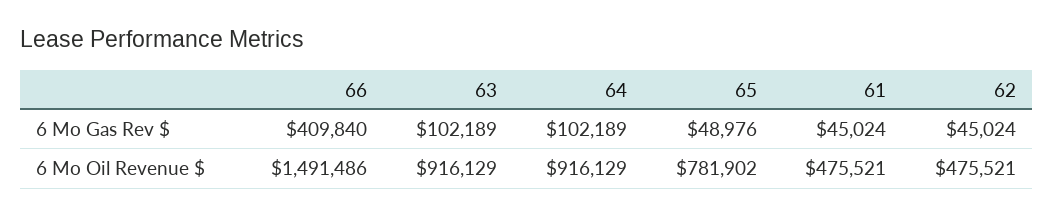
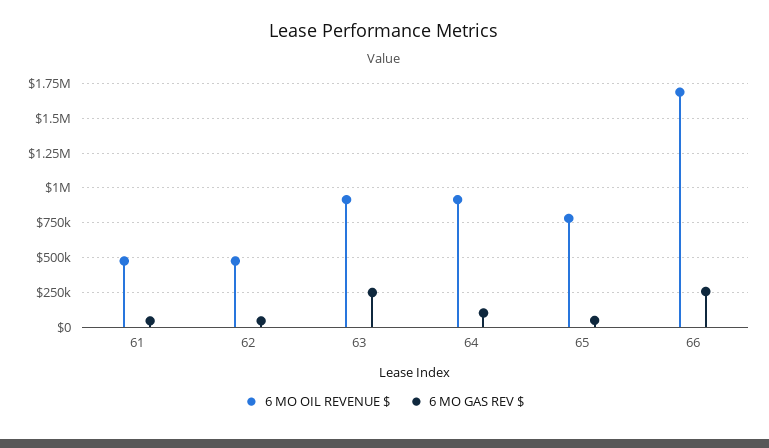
6 Mo Gas Rev $, 66: 409840 -> 250000
6 Mo Gas Rev $, 63: 102189 -> 250000
6 Mo Oil Revenue $, 66: 1491486 -> 1700000

